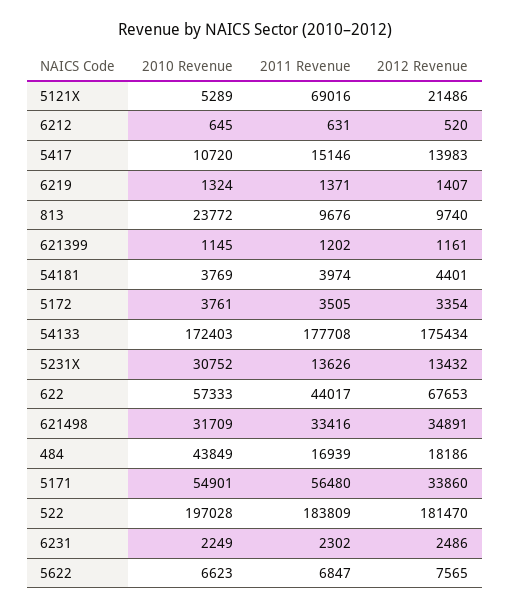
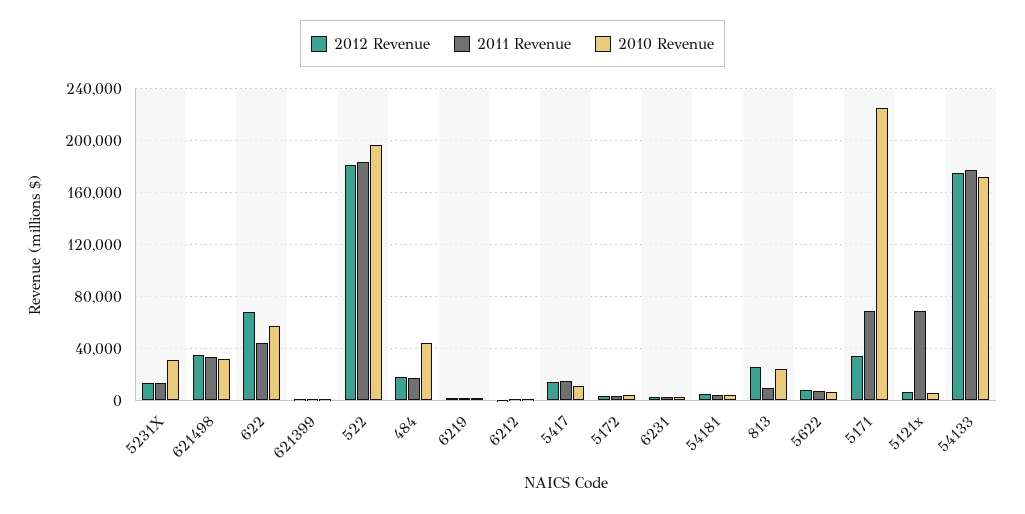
2012 Revenue, 5121X: 21486 -> 5000
2012 Revenue, 813: 9740 -> 25000
2010 Revenue, 5171: 54901 -> 225000
2011 Revenue, 5171: 56480 -> 70000

